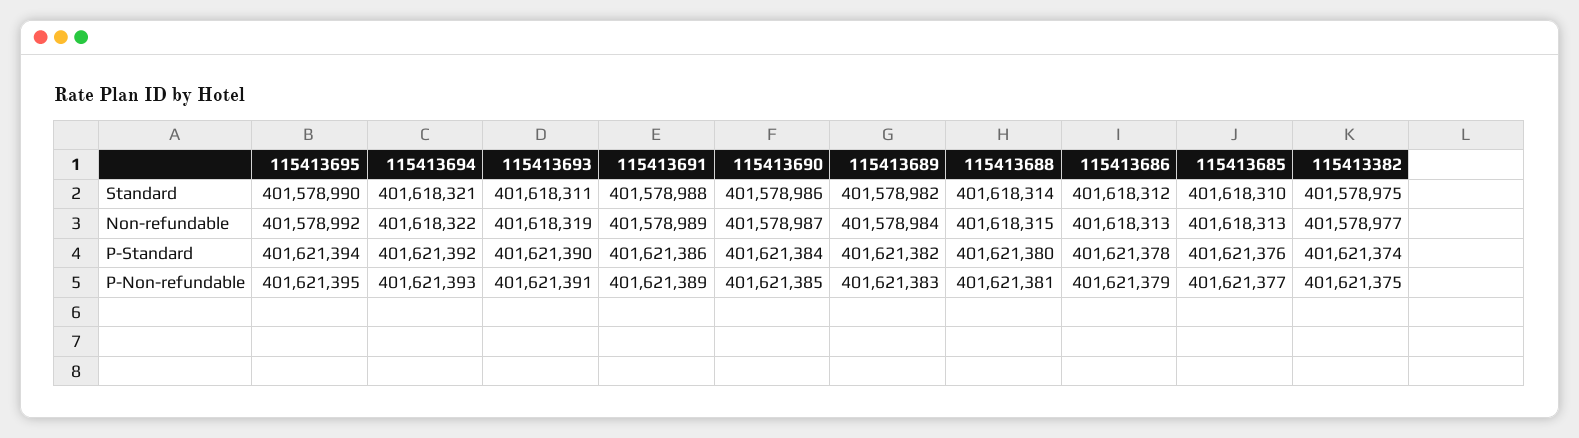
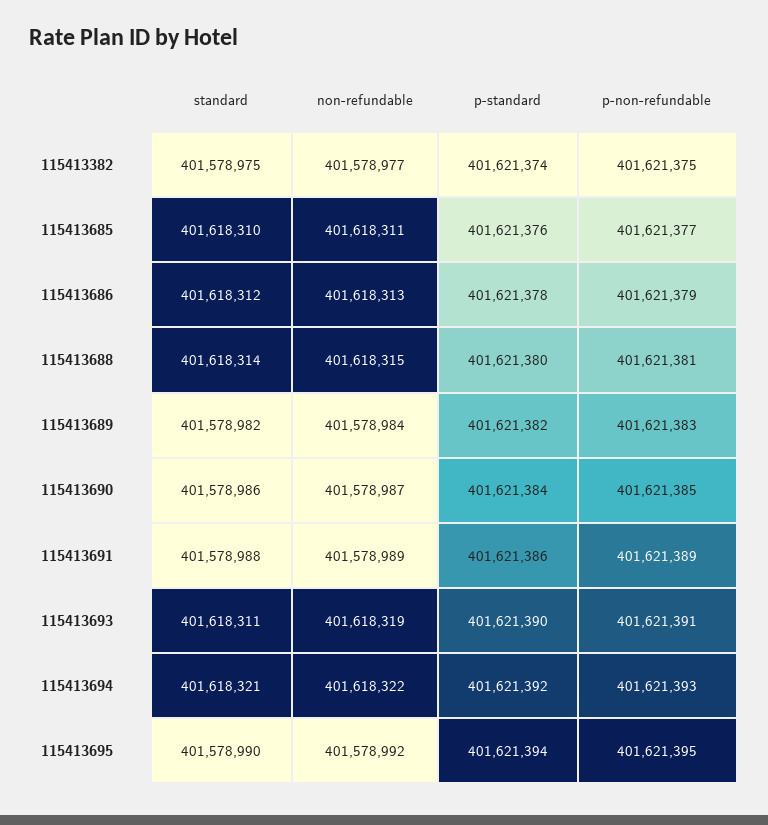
115413685, Non-refundable: 401618313 -> 401618311

